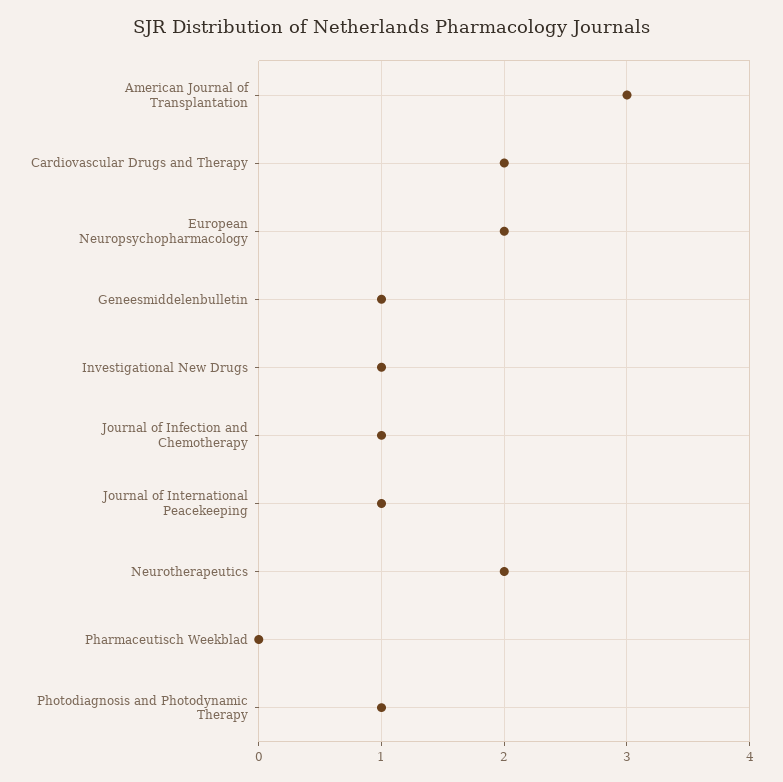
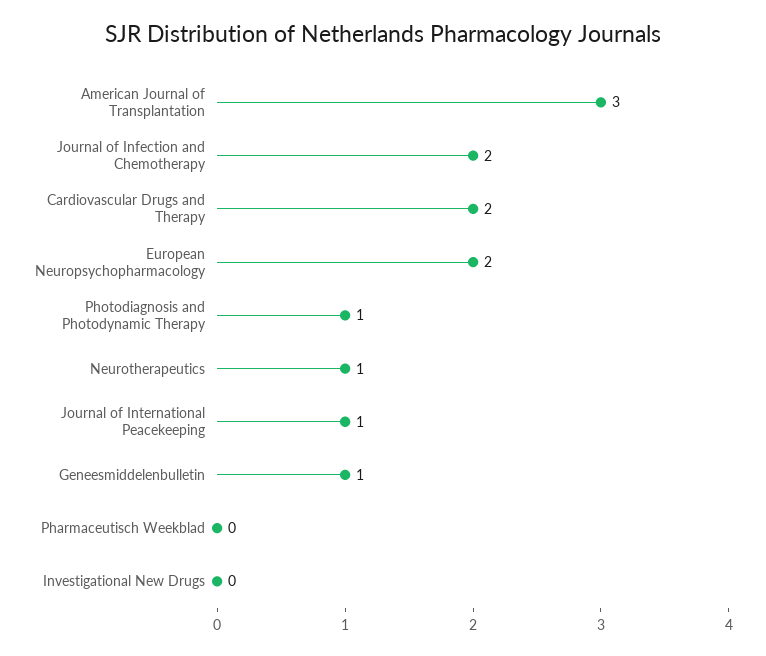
Investigational New Drugs: 1 -> 0
Journal of Infection and Chemotherapy: 1 -> 2
Neurotherapeutics: 2 -> 1

